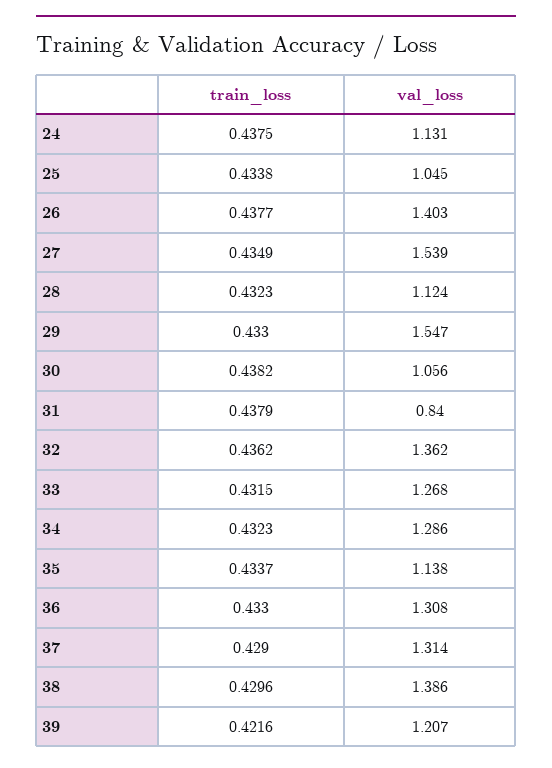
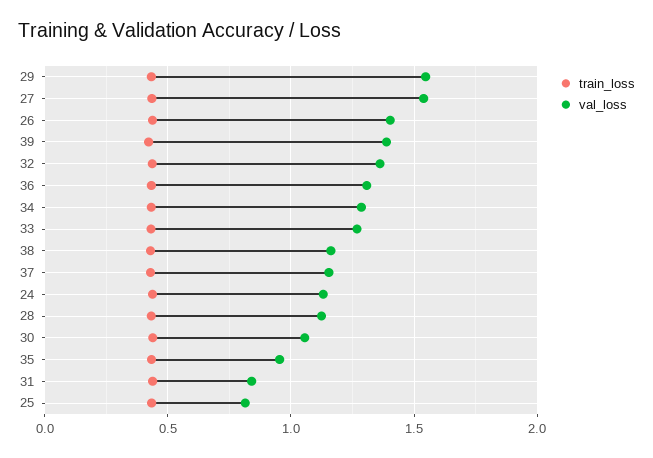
val_loss, 25: 1.045 -> 0.8
val_loss, 35: 1.138 -> 0.95
val_loss, 37: 1.314 -> 1.15
val_loss, 38: 1.386 -> 1.15
val_loss, 39: 1.207 -> 1.4

